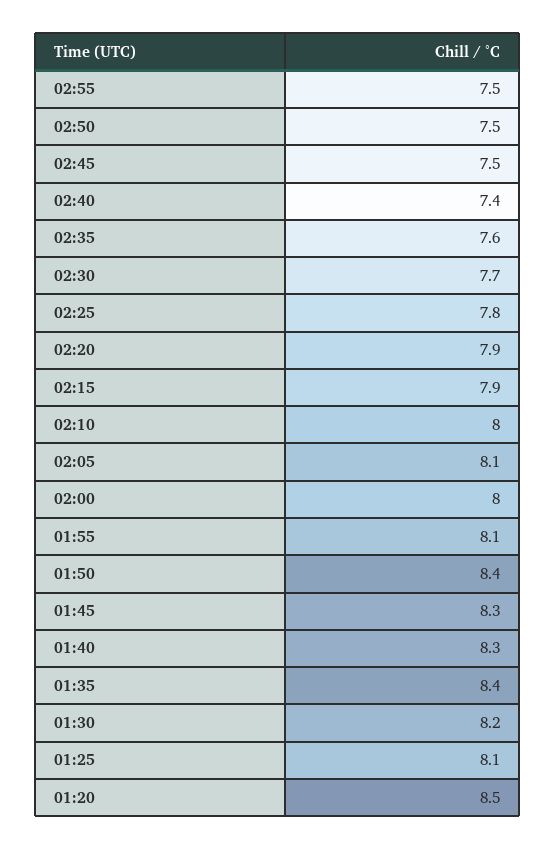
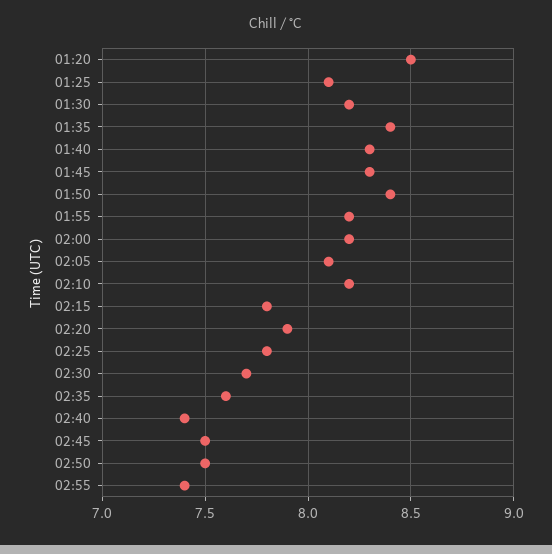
02:55: 7.5 -> 7.4
02:15: 7.9 -> 7.8
02:10: 8 -> 8.2
02:00: 8 -> 8.2
01:55: 8.1 -> 8.2

